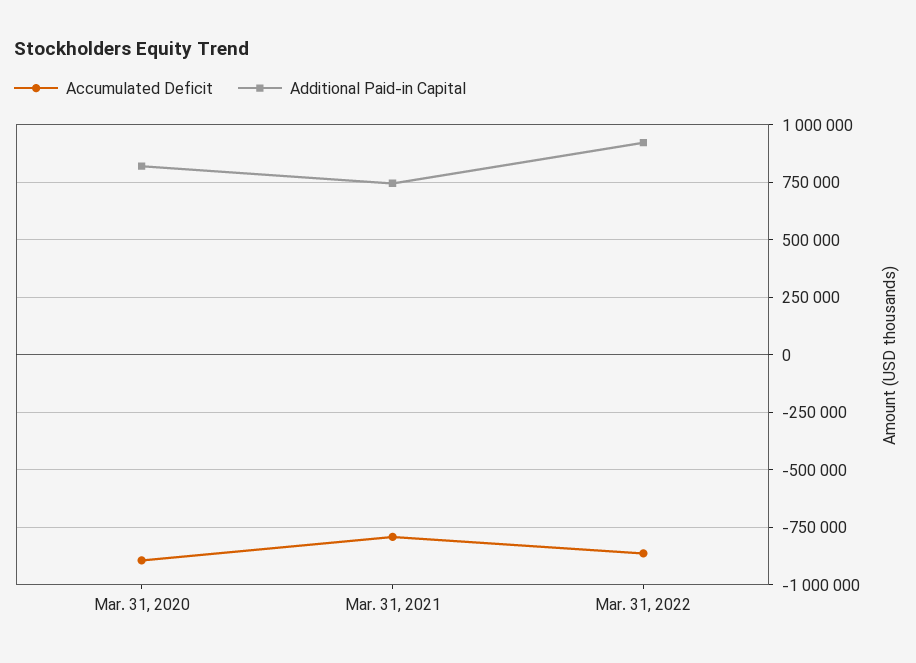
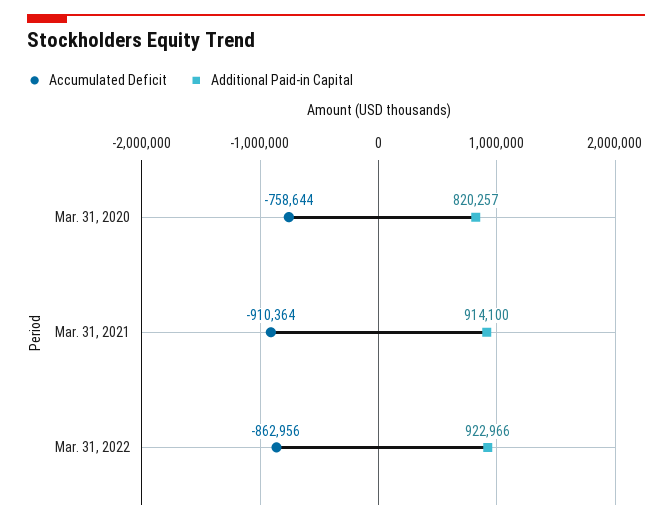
Accumulated Deficit, Mar. 31, 2020: -900000 -> -758644
Accumulated Deficit, Mar. 31, 2021: -800000 -> -910364
Additional Paid-in Capital, Mar. 31, 2021: 750000 -> 914100

